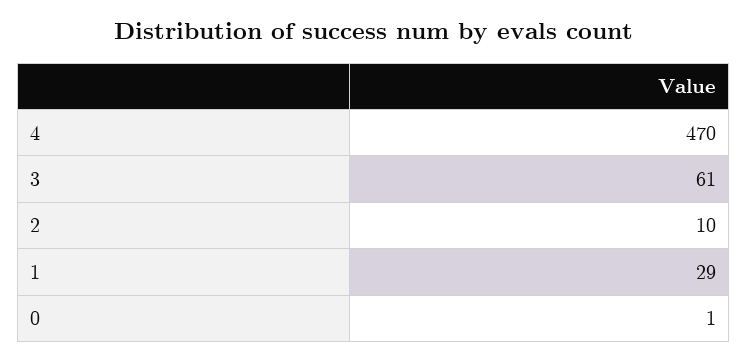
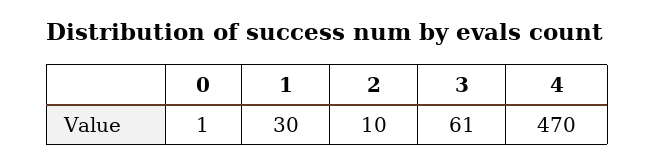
1: 29 -> 30

